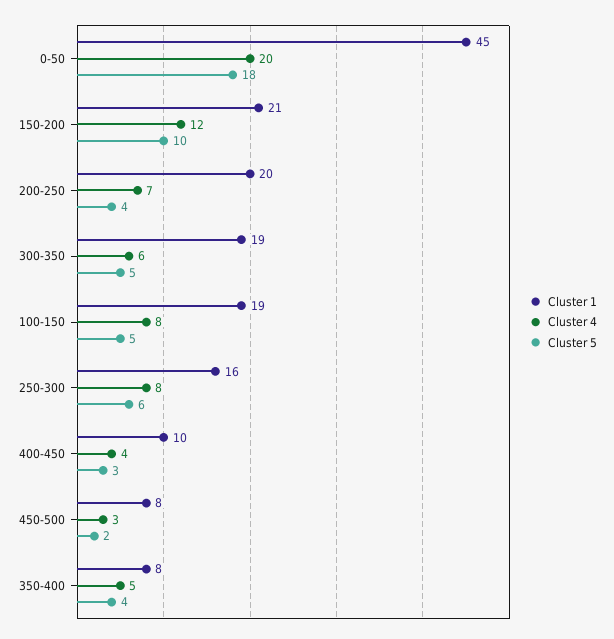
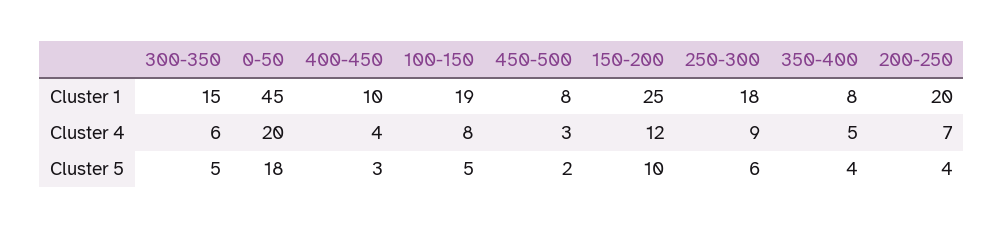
Cluster 1, 150-200: 21 -> 25
Cluster 1, 300-350: 19 -> 15
Cluster 1, 250-300: 16 -> 18
Cluster 4, 250-300: 8 -> 9

